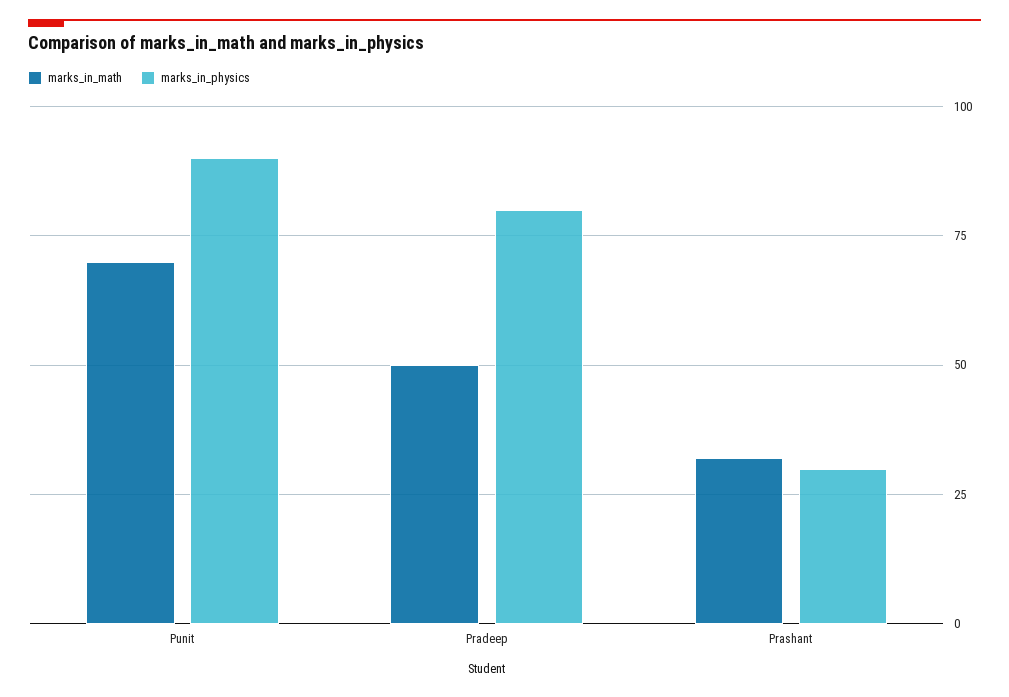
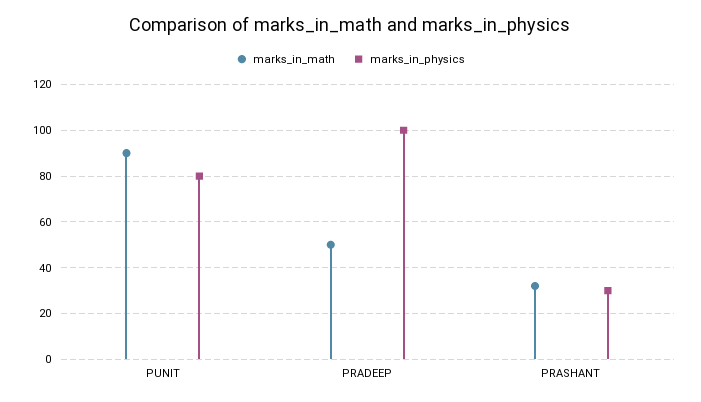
marks_in_math, Punit: 70 -> 90
marks_in_physics, Punit: 90 -> 80
marks_in_physics, Pradeep: 80 -> 100

